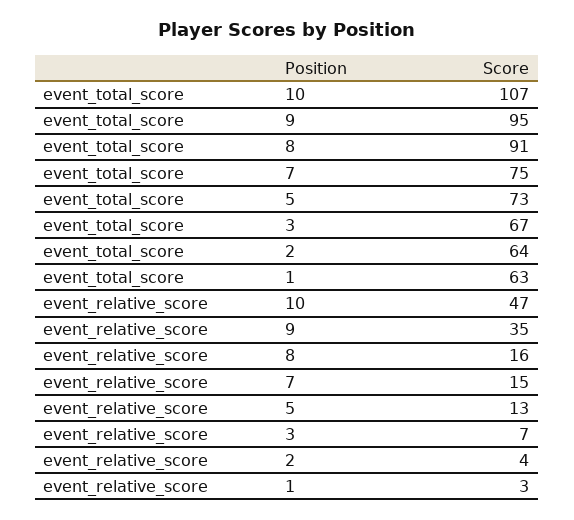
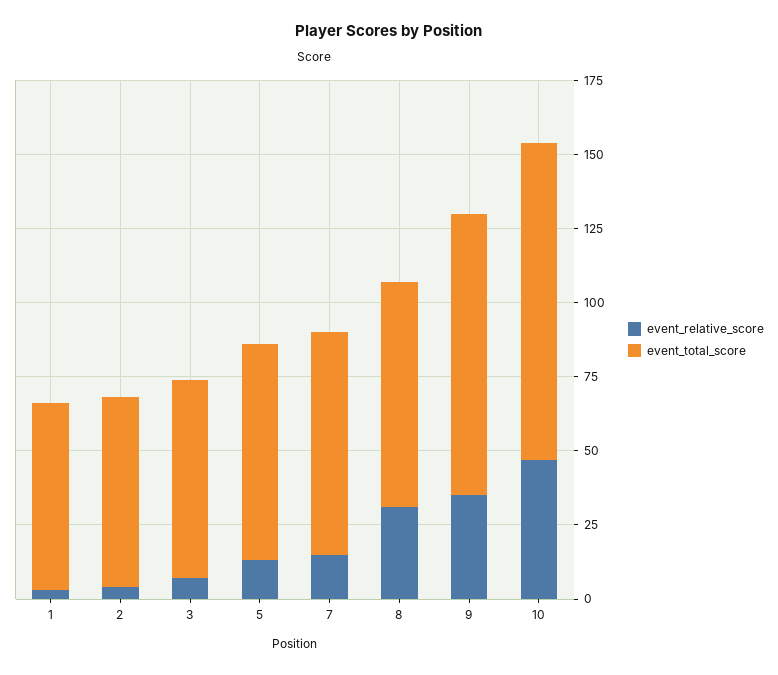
event_total_score, 8: 91 -> 75
event_relative_score, 8: 16 -> 30

